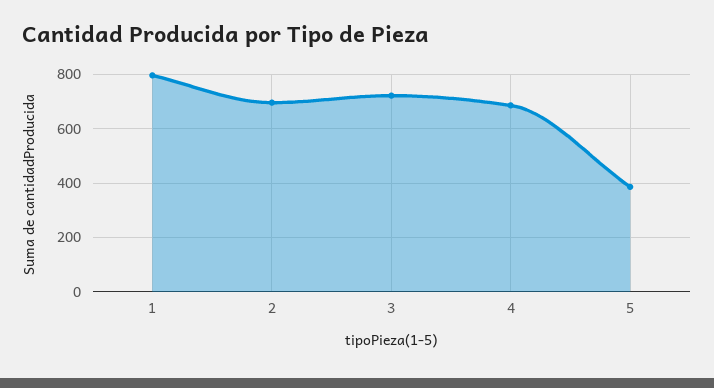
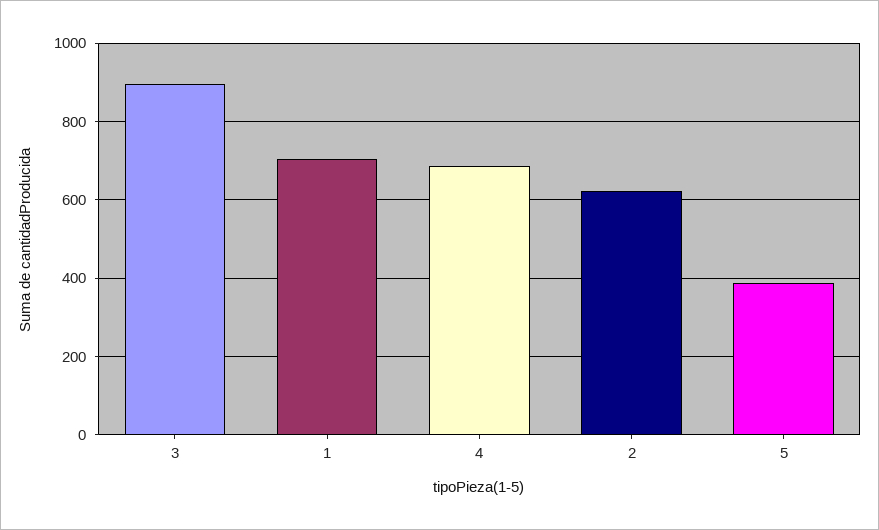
1: 800 -> 700
2: 700 -> 620
3: 725 -> 900

